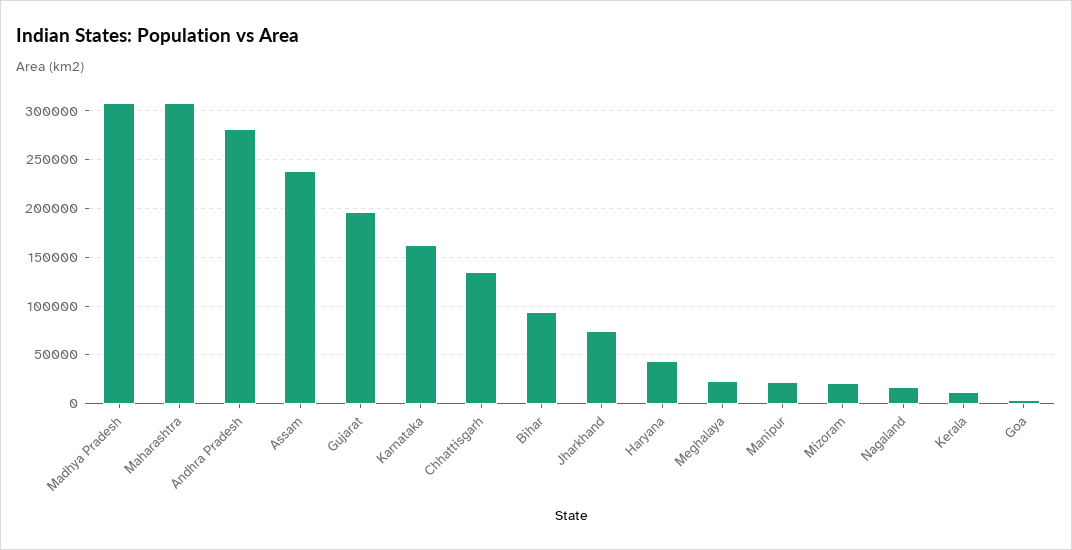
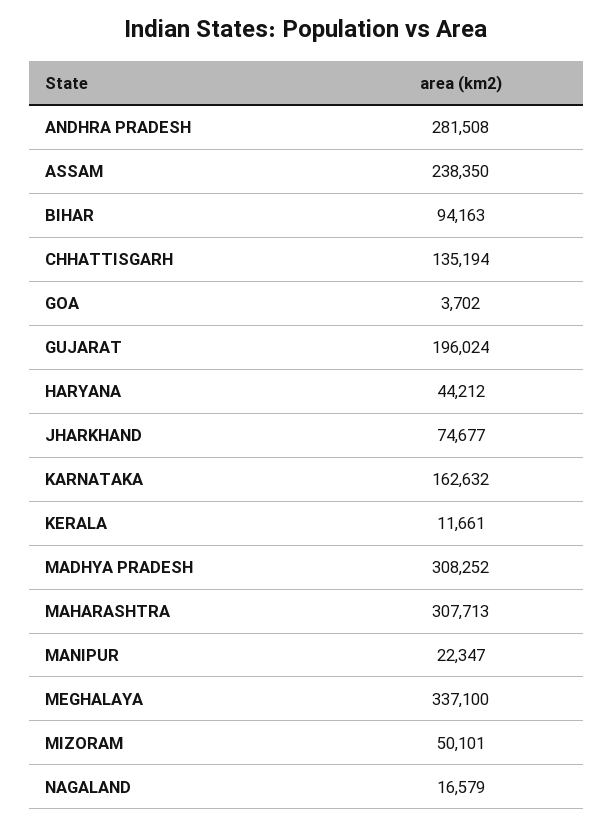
Meghalaya: 20000 -> 337100
Mizoram: 20000 -> 50101

